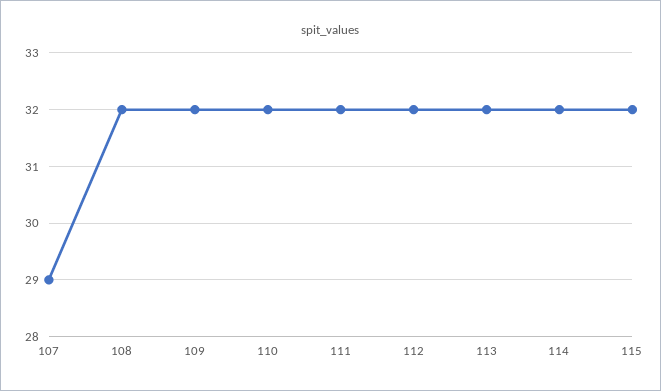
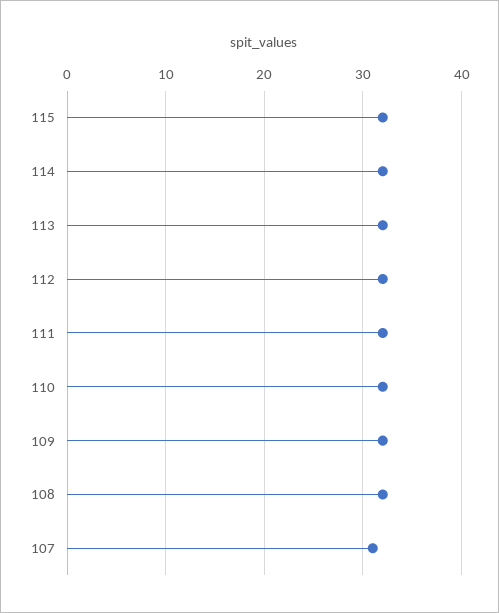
107: 29 -> 31

